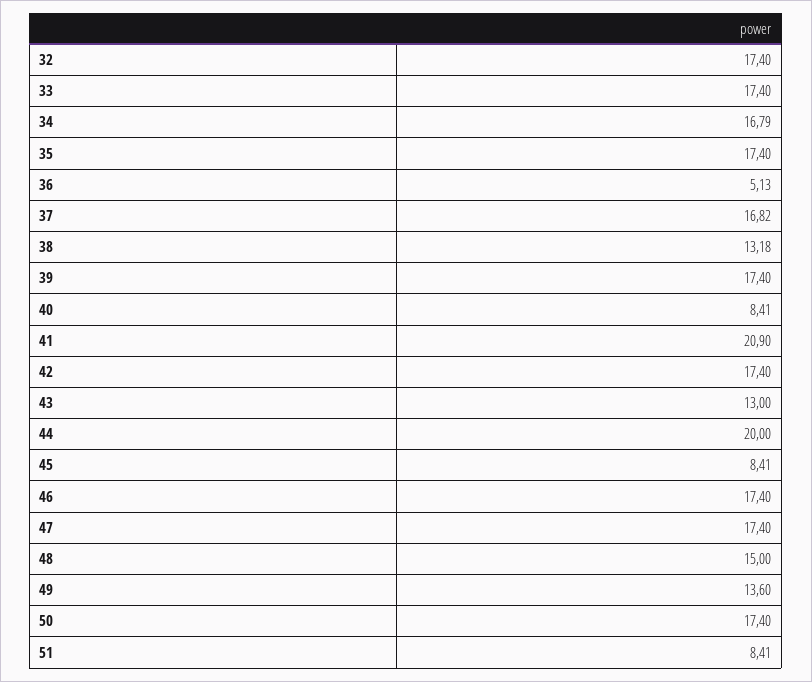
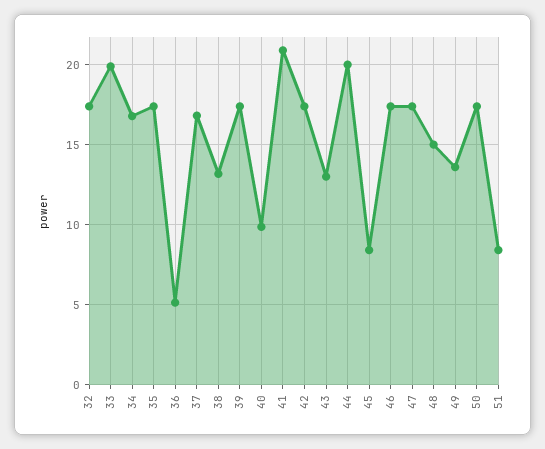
33: 17.4 -> 20
40: 8.41 -> 10

